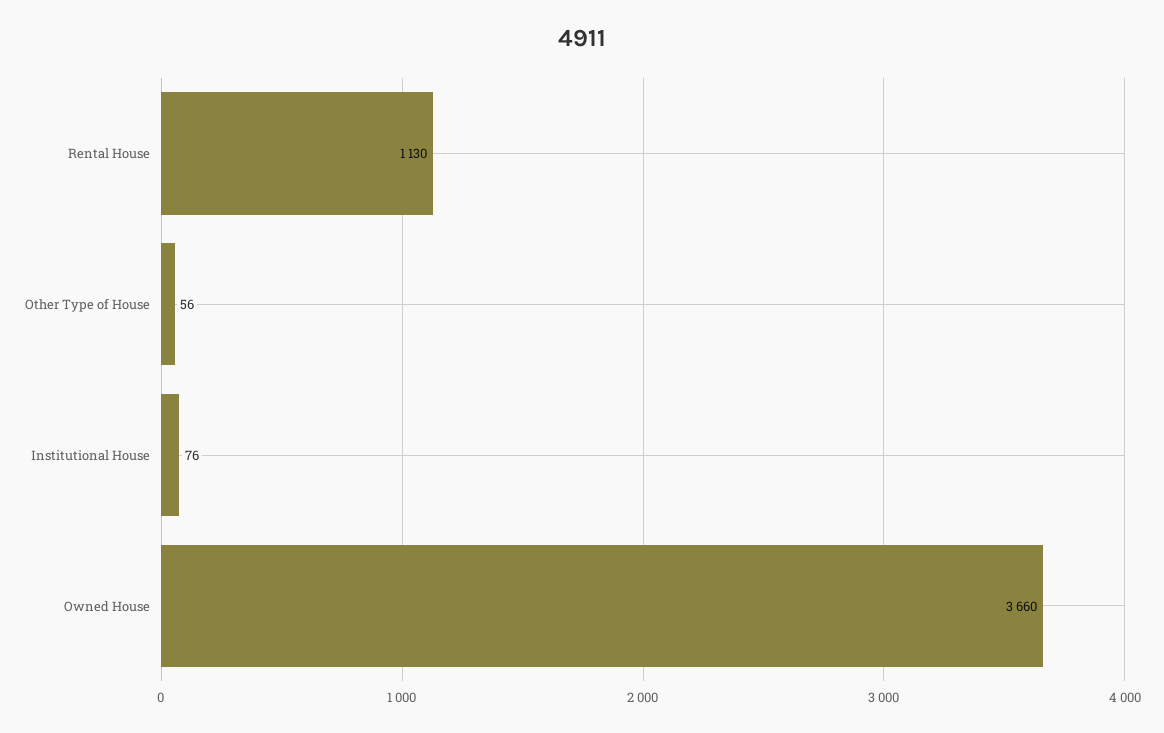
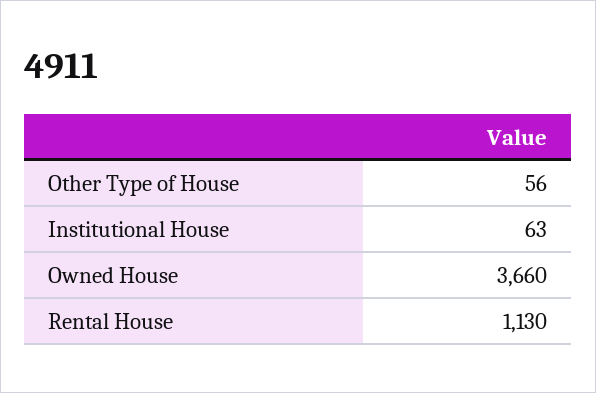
Institutional House: 76 -> 63

